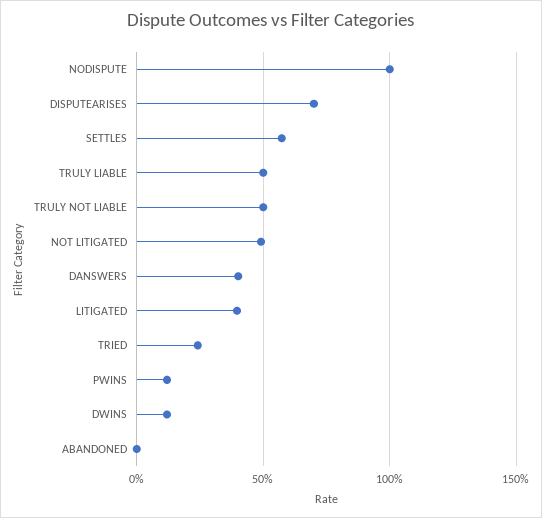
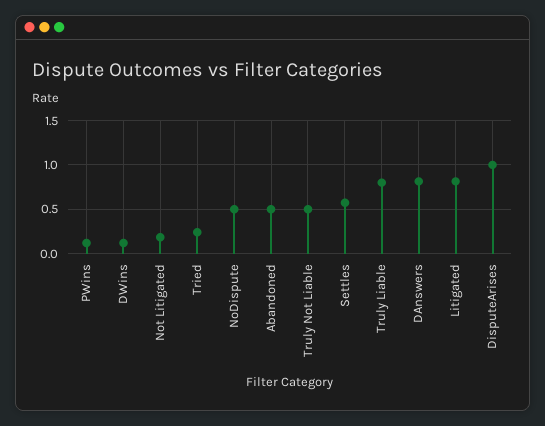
NODISPUTE: 1 -> 0.5
DISPUTEARISES: 0.7 -> 1
TRULY LIABLE: 0.5 -> 0.8
NOT LITIGATED: 0.5 -> 0.2
DANSWERS: 0.4 -> 0.8
LITIGATED: 0.4 -> 0.8
ABANDONED: 0 -> 0.5

